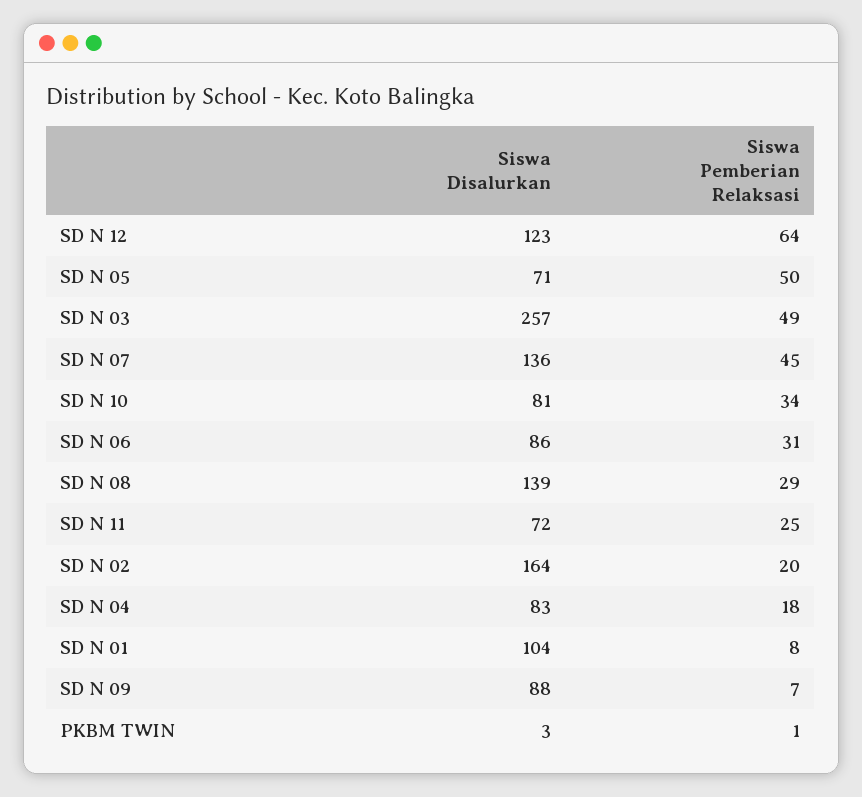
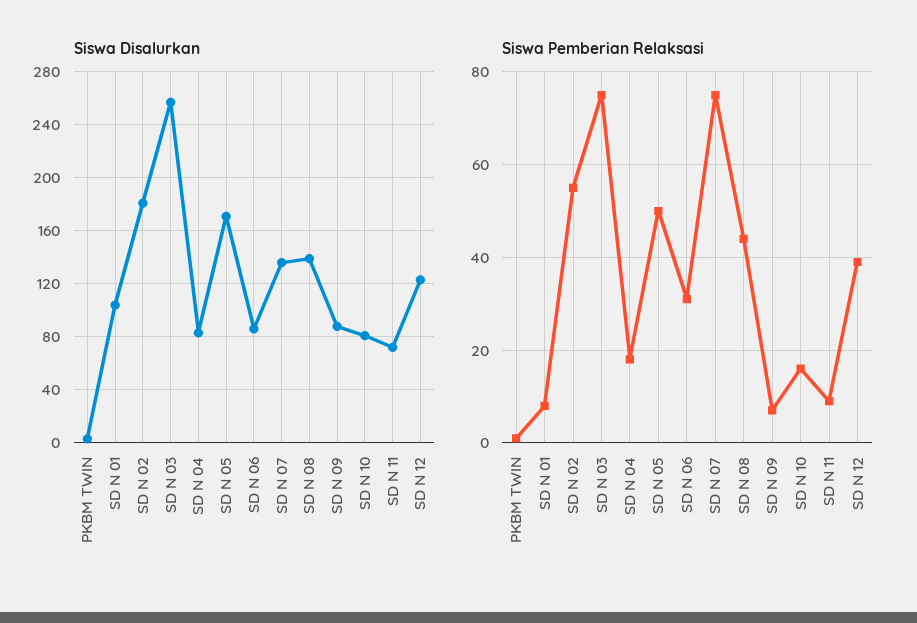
Siswa Pemberian Relaksasi, SD N 12: 64 -> 40
Siswa Disalurkan, SD N 05: 71 -> 170
Siswa Pemberian Relaksasi, SD N 03: 49 -> 75
Siswa Pemberian Relaksasi, SD N 07: 45 -> 75
Siswa Pemberian Relaksasi, SD N 10: 34 -> 15
Siswa Pemberian Relaksasi, SD N 08: 29 -> 45
Siswa Pemberian Relaksasi, SD N 11: 25 -> 10
Siswa Disalurkan, SD N 02: 164 -> 180
Siswa Pemberian Relaksasi, SD N 02: 20 -> 55

